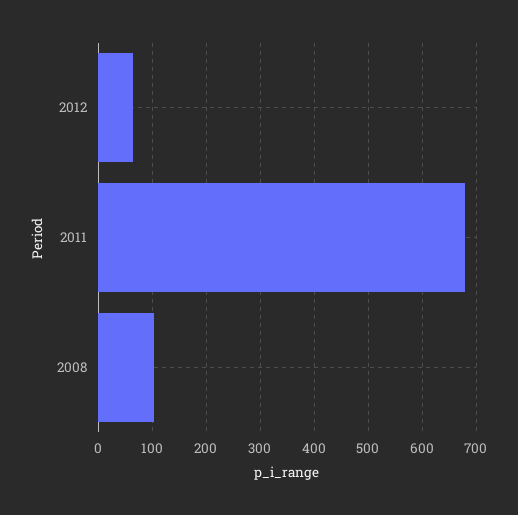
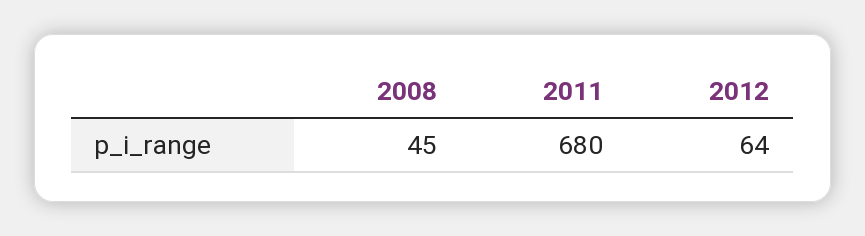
2008: 100 -> 45

